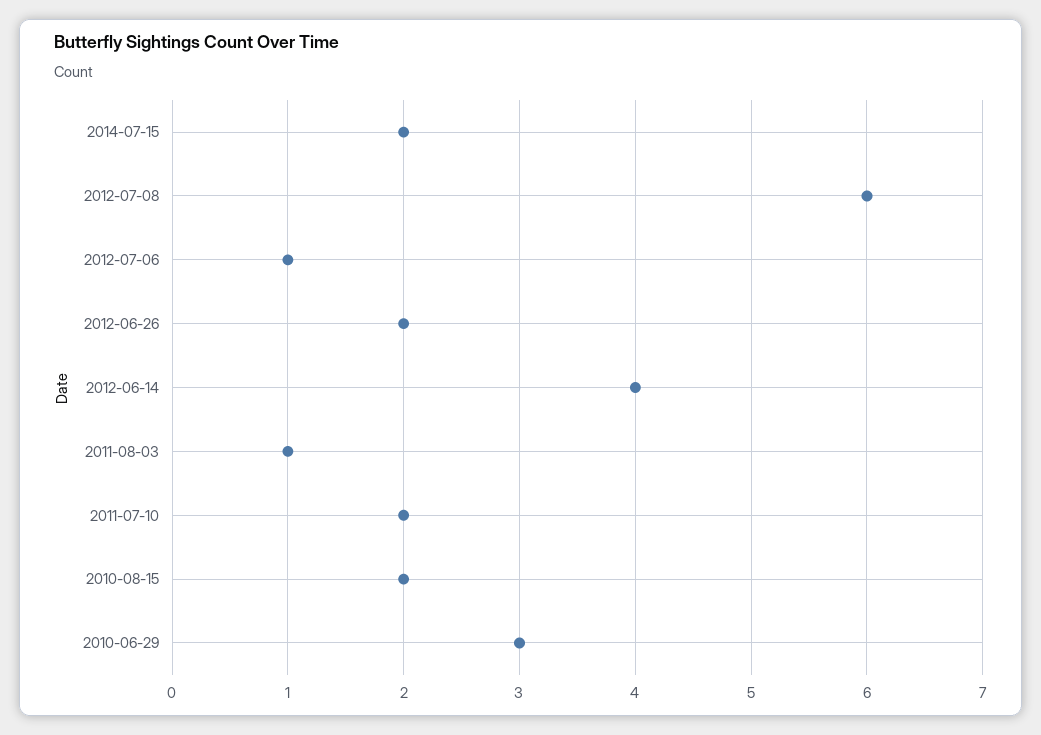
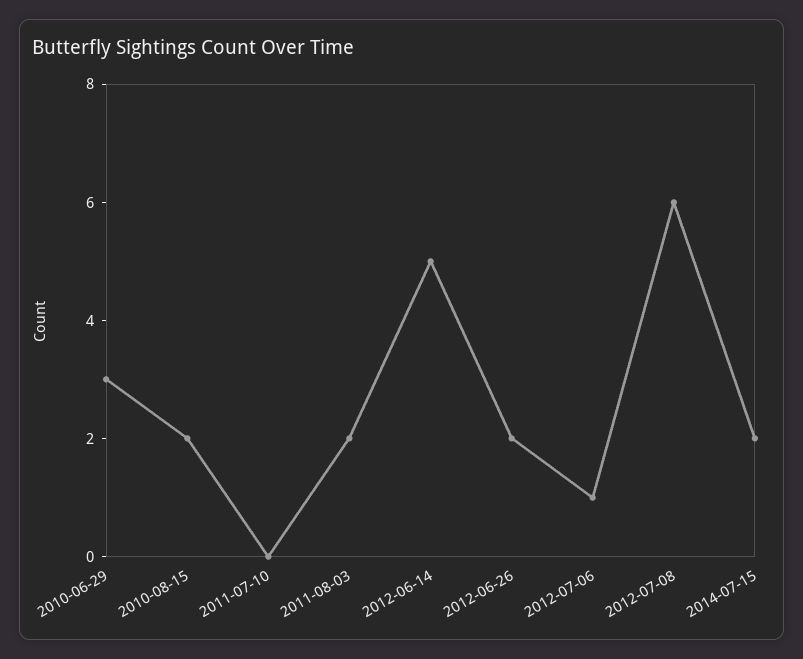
2012-06-14: 4 -> 5
2011-08-03: 1 -> 2
2011-07-10: 2 -> 0

